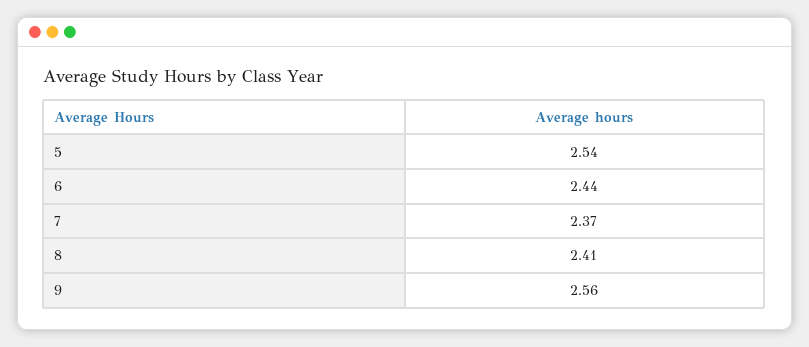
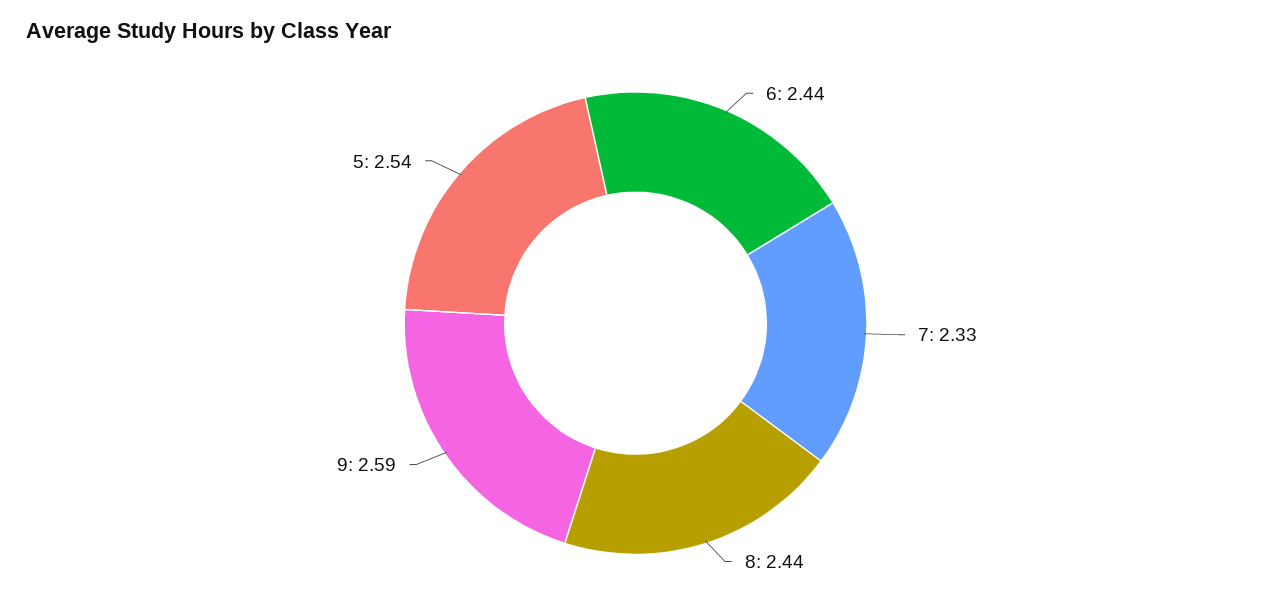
7: 2.37 -> 2.33
8: 2.41 -> 2.44
9: 2.56 -> 2.59

